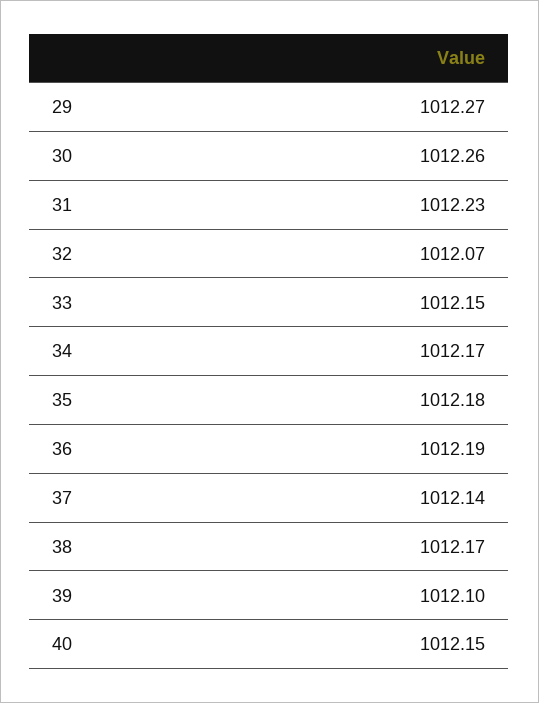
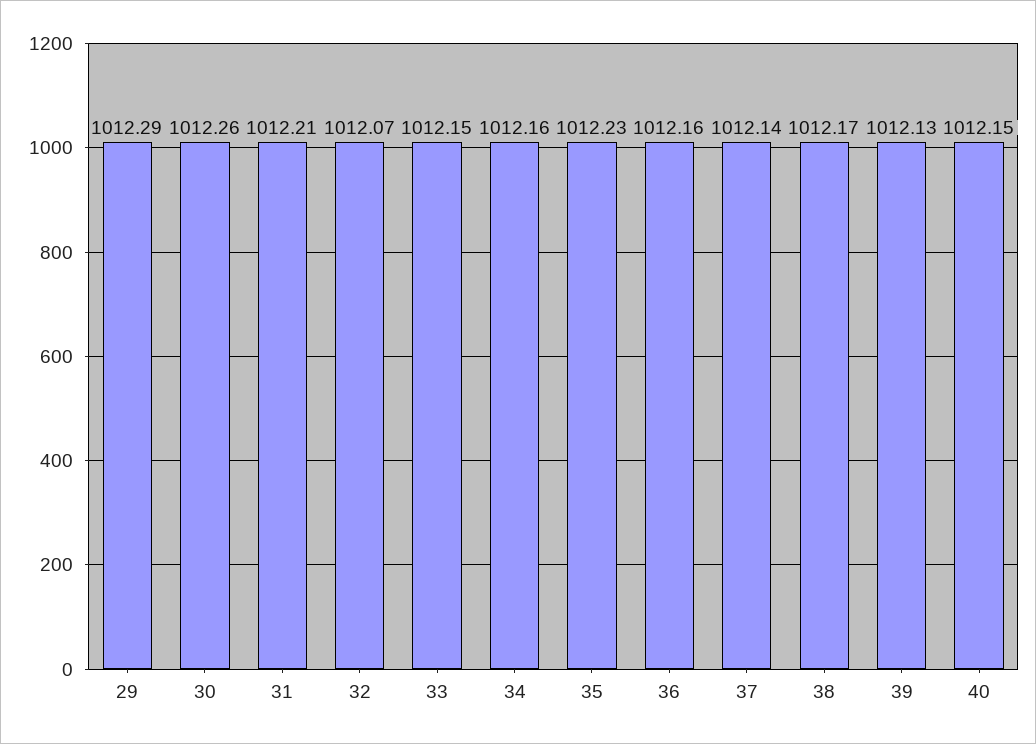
29: 1012.27 -> 1012.29
31: 1012.23 -> 1012.21
34: 1012.17 -> 1012.16
35: 1012.18 -> 1012.23
36: 1012.19 -> 1012.16
39: 1012.1 -> 1012.13

